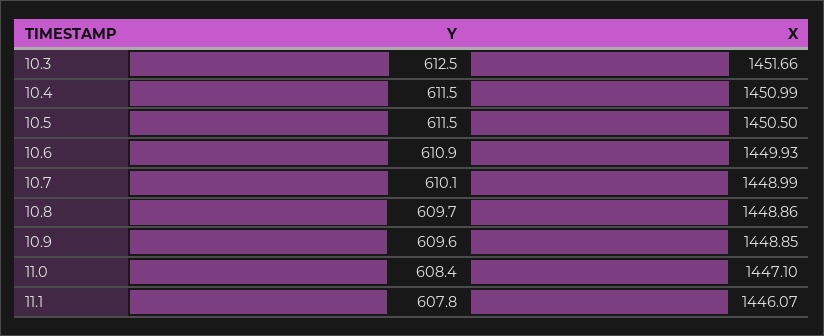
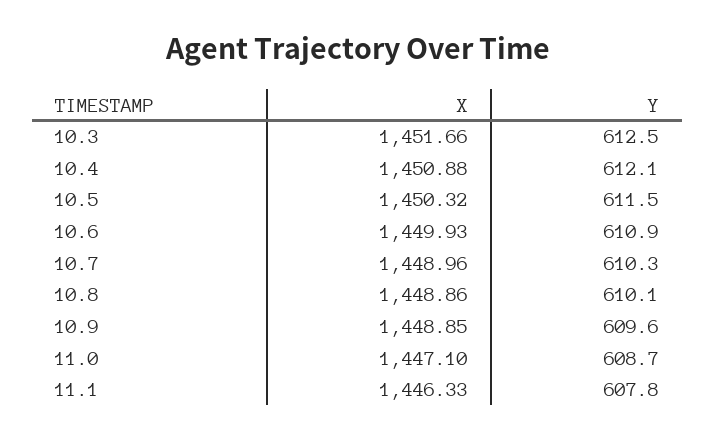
Y, 10.4: 611.5 -> 612.1
X, 10.4: 1450.99 -> 1450.88
X, 10.5: 1450.5 -> 1450.32
Y, 10.7: 610.1 -> 610.3
X, 10.7: 1448.99 -> 1448.96
Y, 10.8: 609.7 -> 610.1
Y, 11.0: 608.4 -> 608.7
X, 11.1: 1446.07 -> 1446.33

